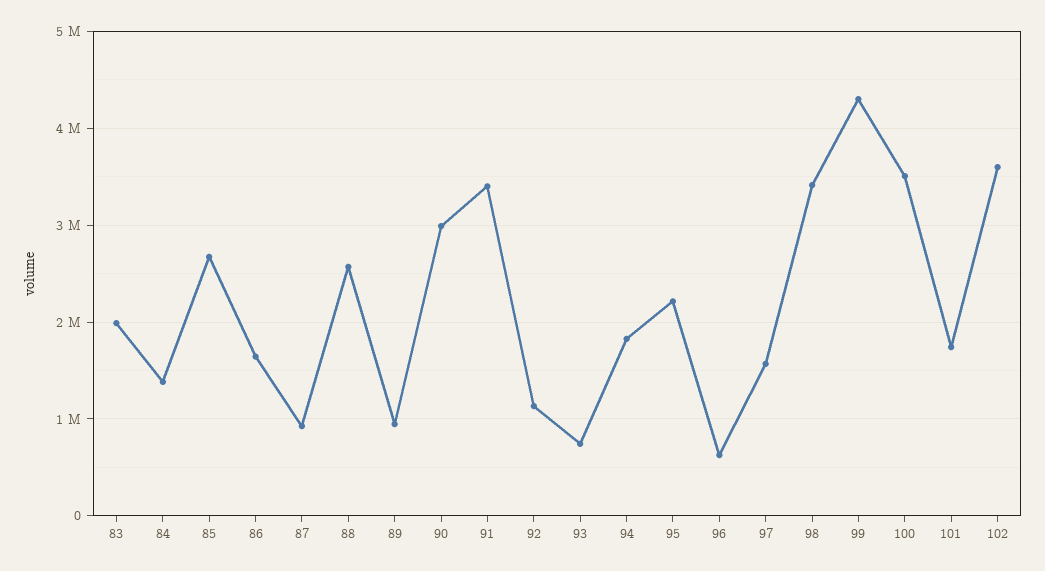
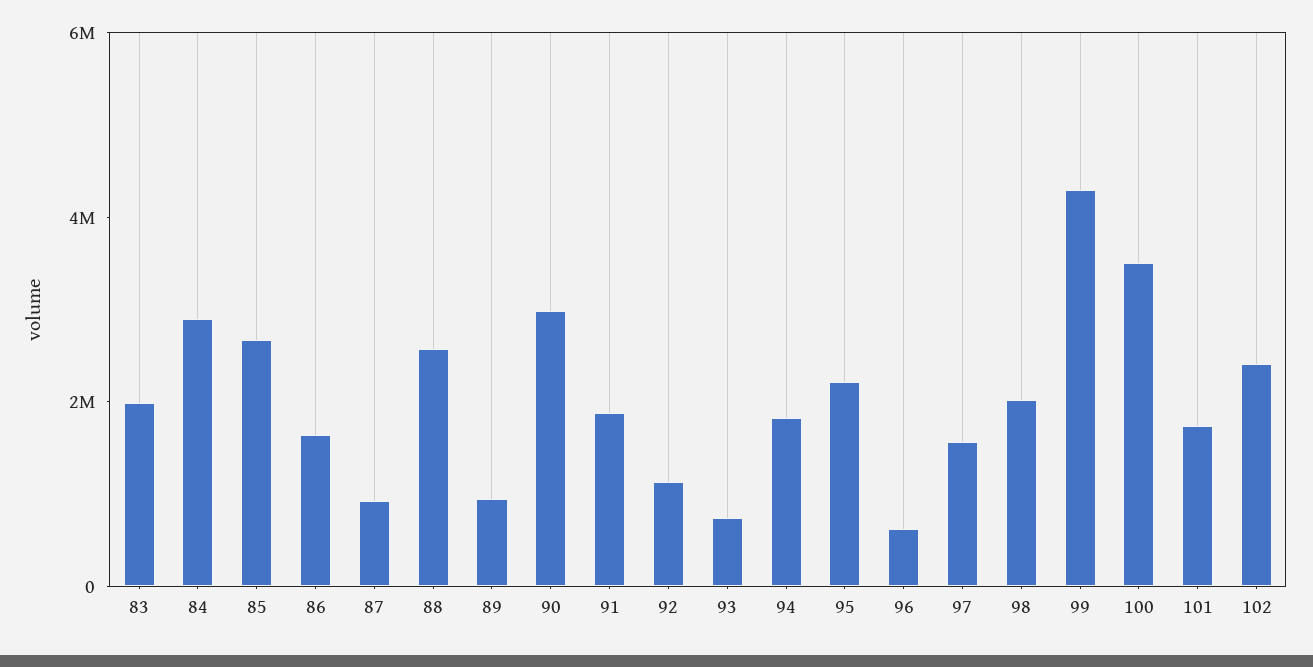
84: 1400000 -> 3000000
91: 3400000 -> 2000000
98: 3400000 -> 2000000
102: 3600000 -> 2500000

